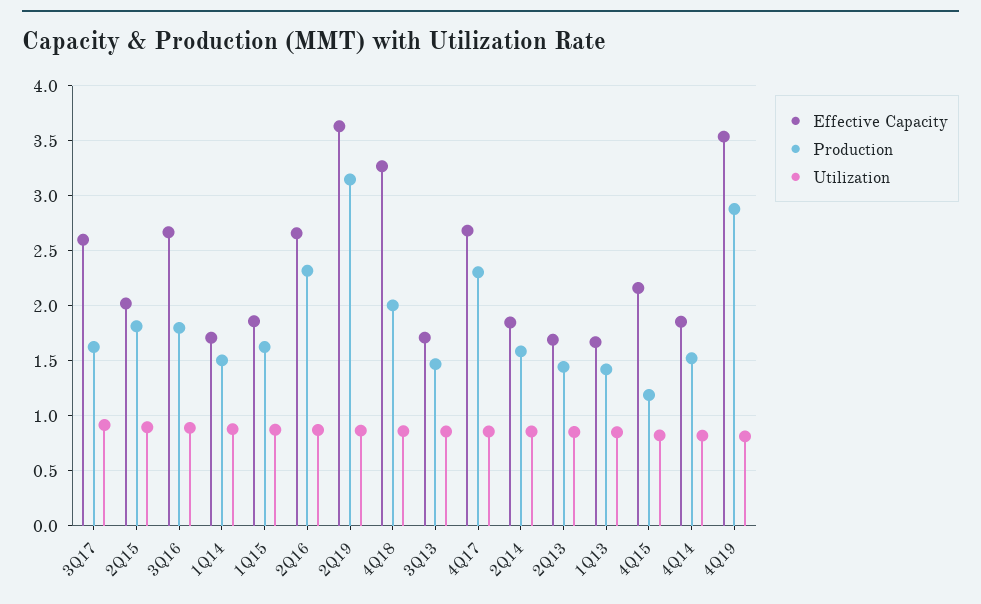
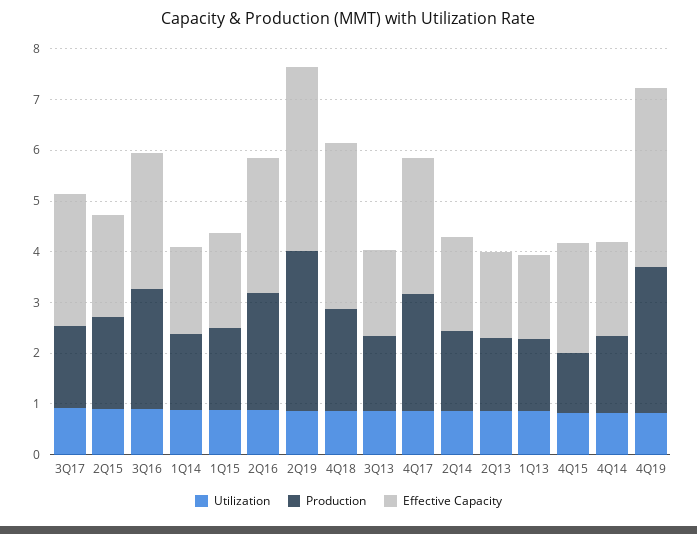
Production, 3Q16: 1.8 -> 2.4

